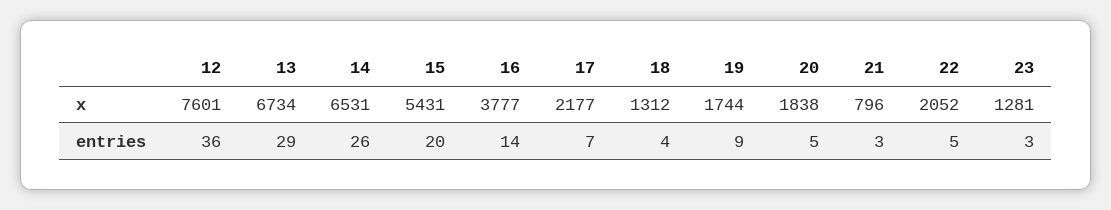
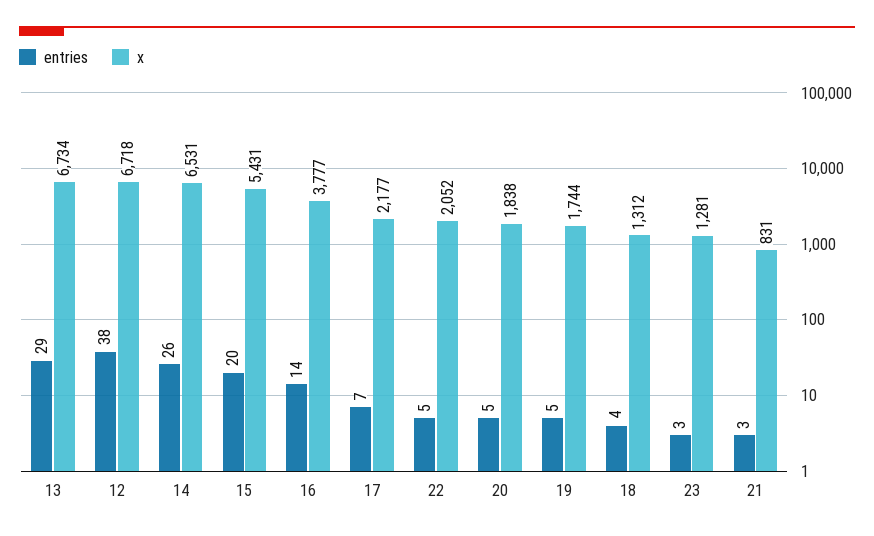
x, 12: 7601 -> 6718
x, 21: 796 -> 831
entries, 12: 36 -> 38
entries, 19: 9 -> 5

